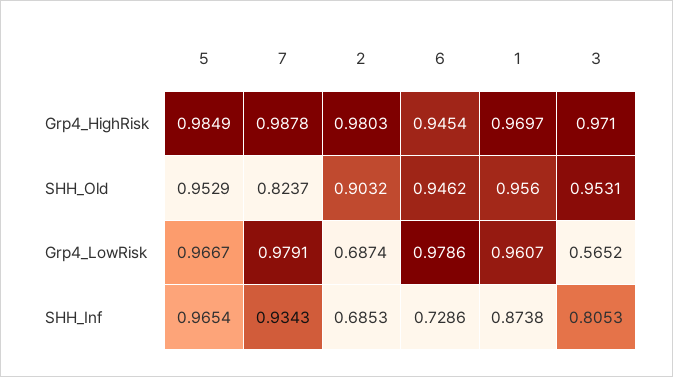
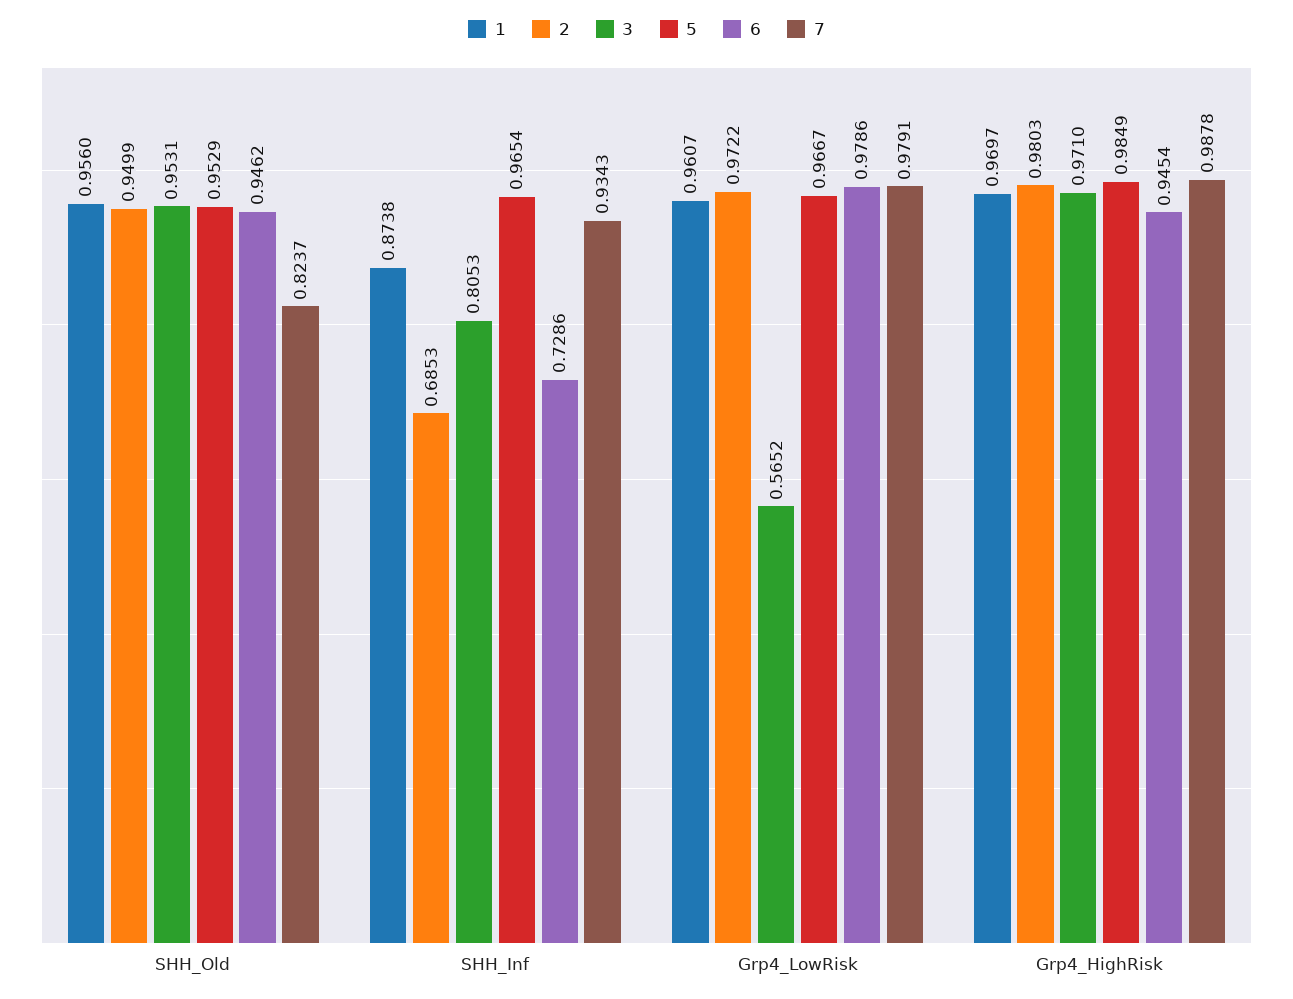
2, SHH_Old: 0.9032 -> 0.9499
2, Grp4_LowRisk: 0.6874 -> 0.9722

